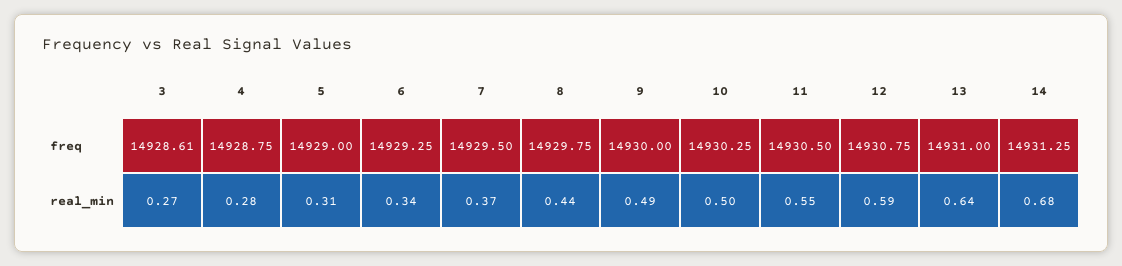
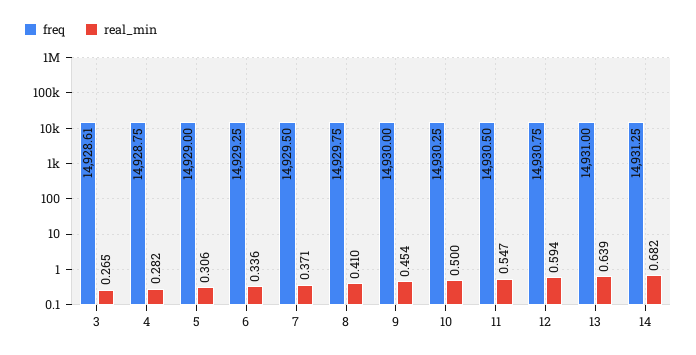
real_min, 8: 0.44 -> 0.41
real_min, 9: 0.49 -> 0.454

